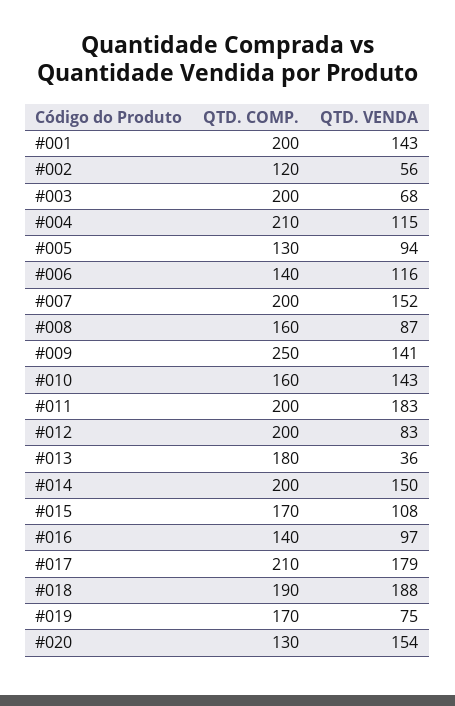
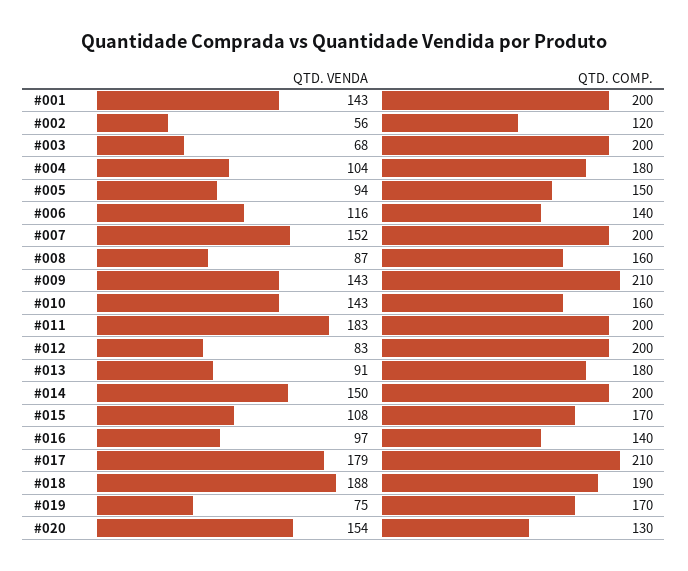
QTD. COMP., #004: 210 -> 180
QTD. VENDA, #004: 115 -> 104
QTD. COMP., #005: 130 -> 150
QTD. COMP., #009: 250 -> 210
QTD. VENDA, #009: 141 -> 143
QTD. VENDA, #013: 36 -> 91

